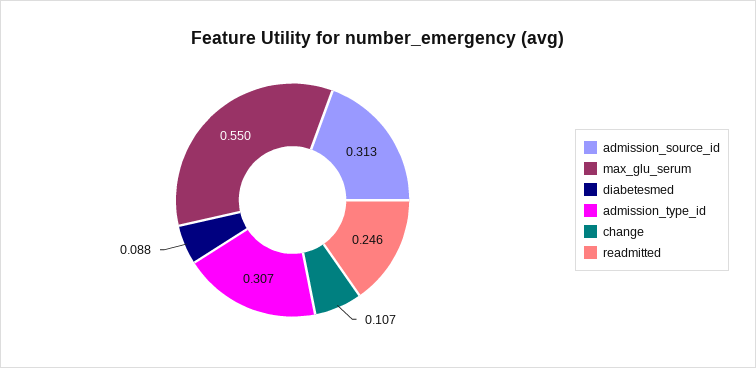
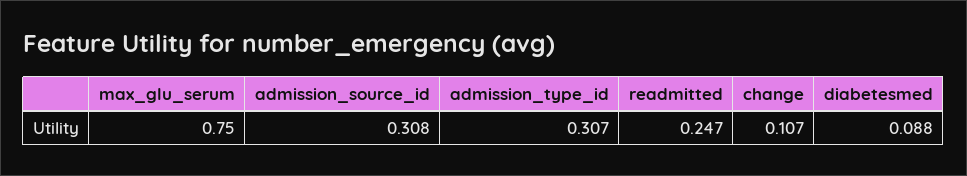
admission_source_id: 0.313 -> 0.308
max_glu_serum: 0.55 -> 0.75
readmitted: 0.246 -> 0.247

